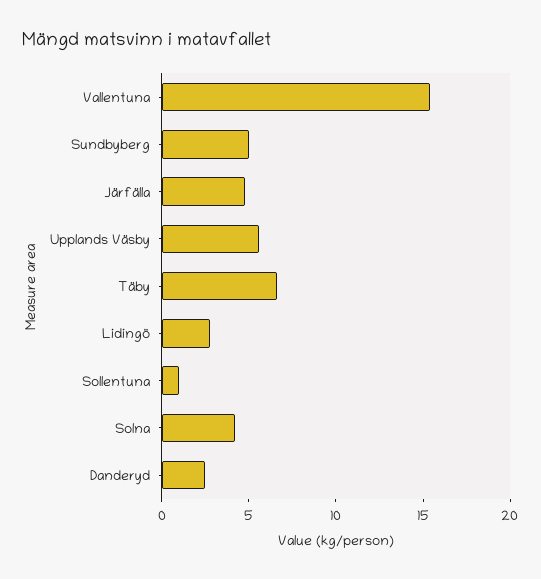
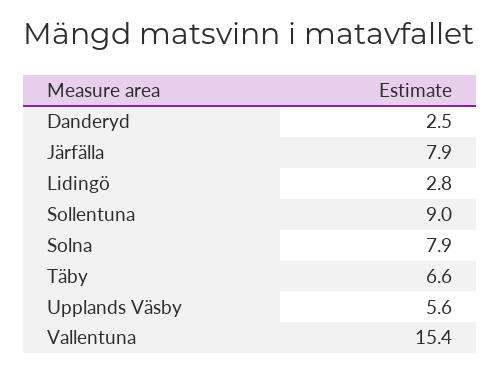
Sundbyberg: 5 -> none
Järfälla: 5 -> 7.9
Sollentuna: 1 -> 9
Solna: 4 -> 7.9

